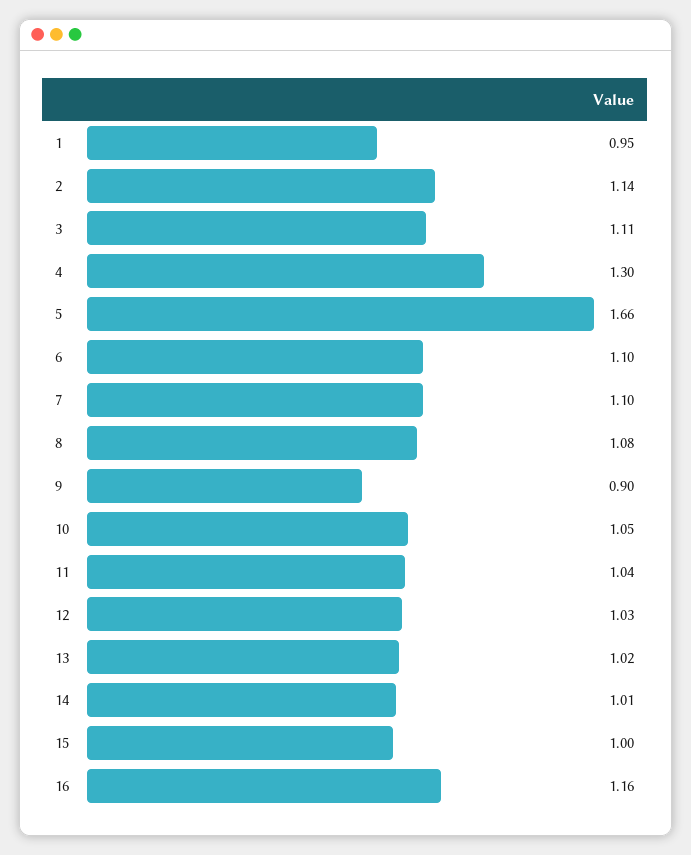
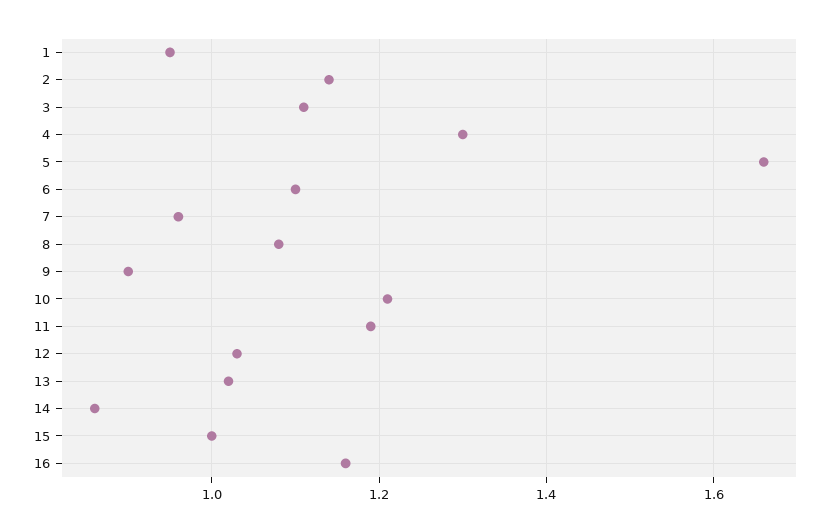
7: 1.1 -> 0.95
10: 1.05 -> 1.2
11: 1.04 -> 1.2
14: 1.01 -> 0.85

